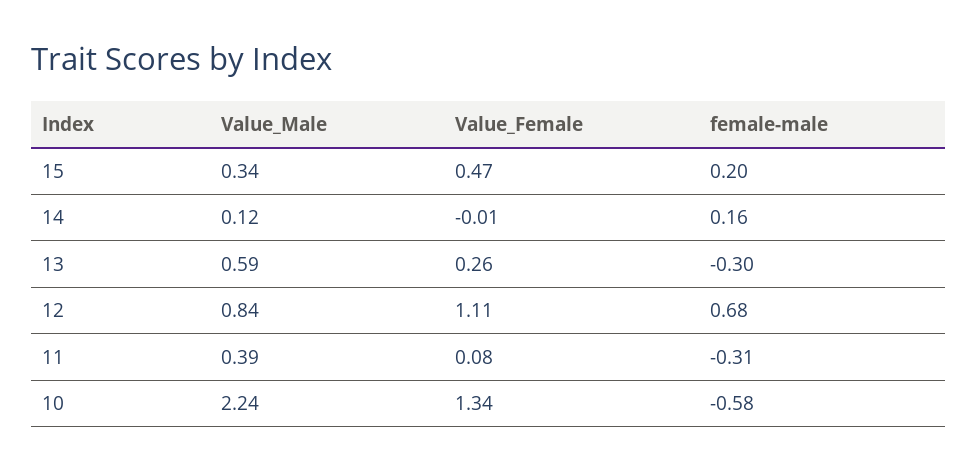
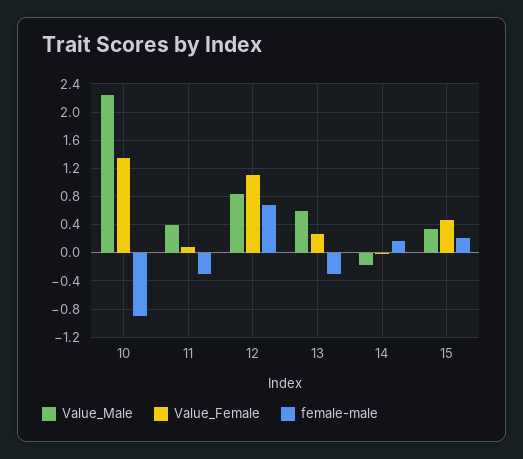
Value_Male, 14: 0.12 -> -0.2
female-male, 10: -0.58 -> -0.9

